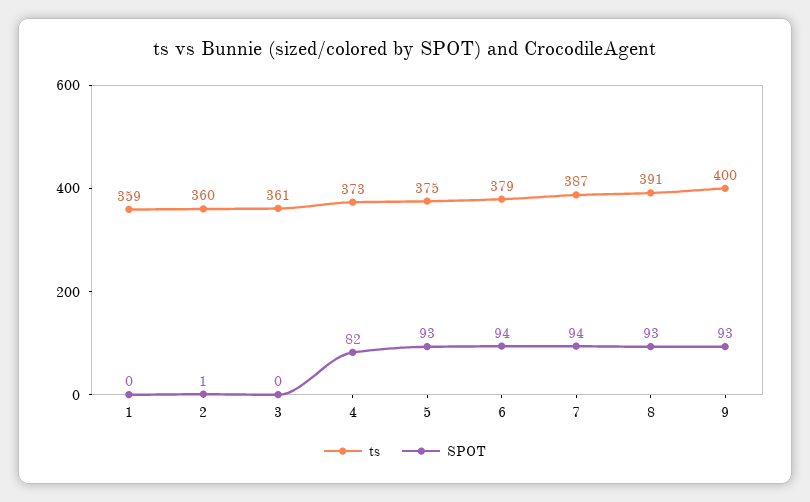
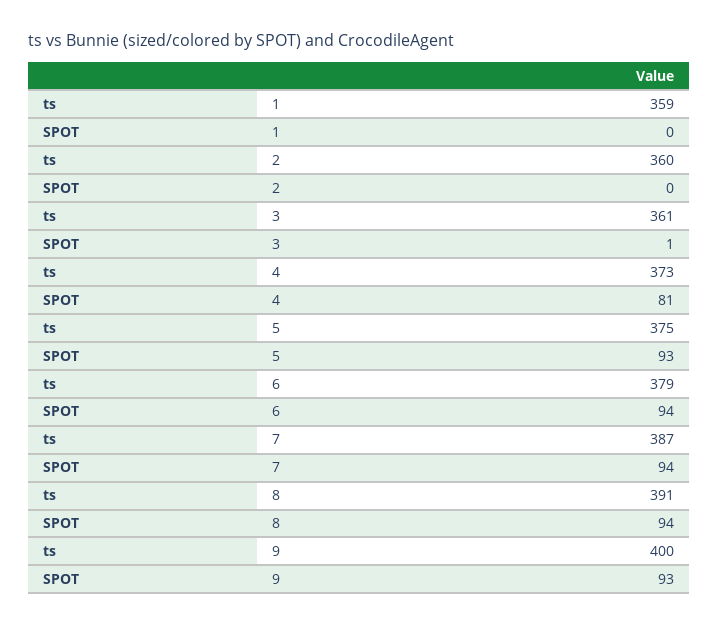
SPOT, 2: 1 -> 0
SPOT, 3: 0 -> 1
SPOT, 4: 82 -> 81
SPOT, 8: 93 -> 94

